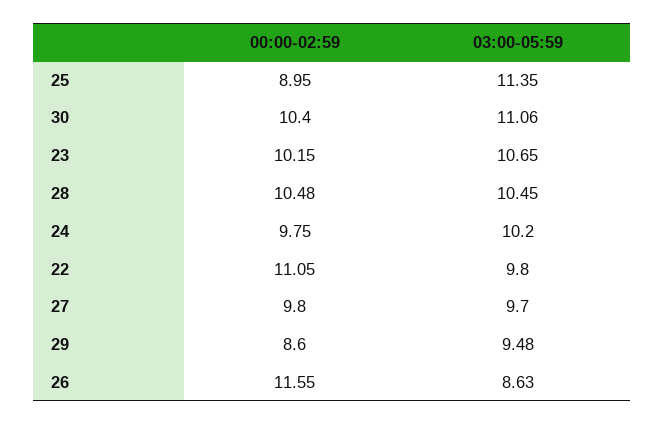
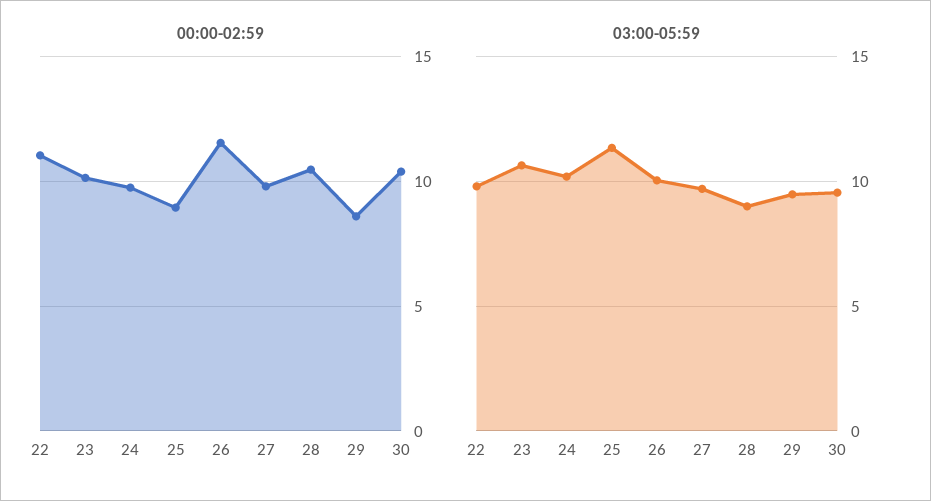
03:00-05:59, 30: 11.06 -> 9.5
03:00-05:59, 28: 10.45 -> 9
03:00-05:59, 26: 8.63 -> 10

